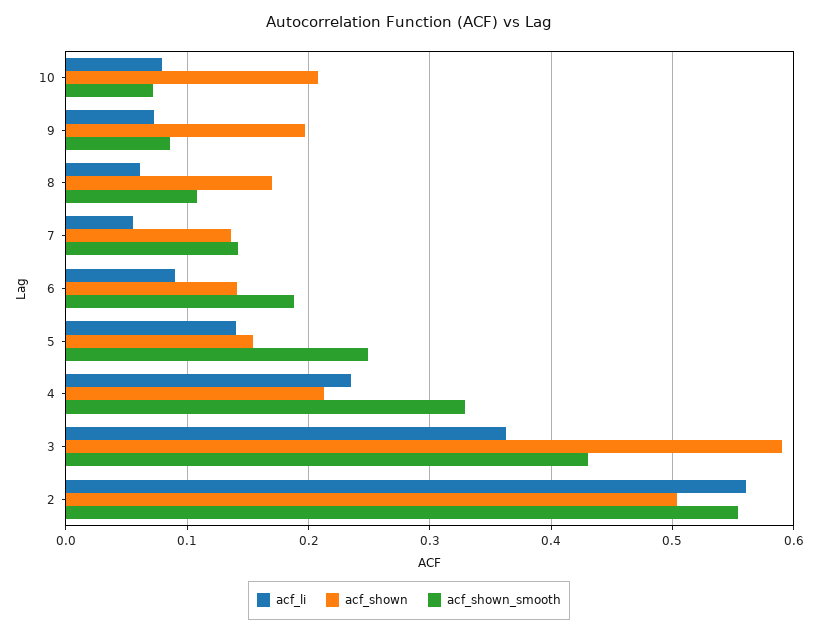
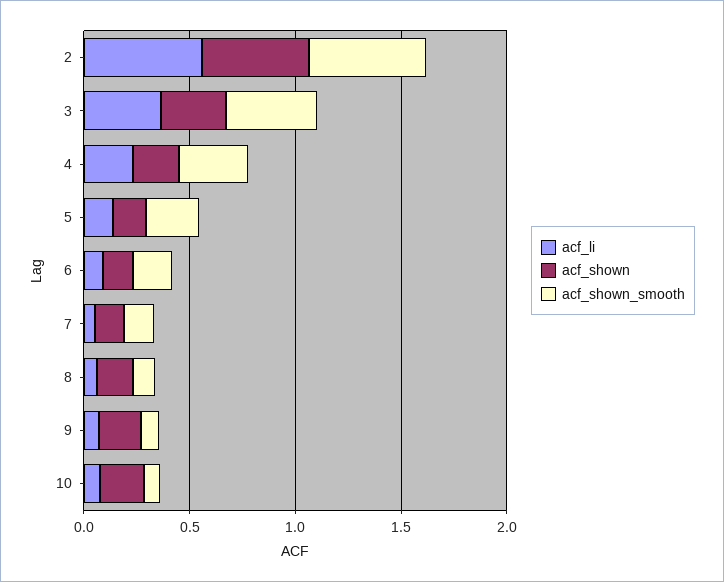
acf_shown, 3: 0.59 -> 0.3

